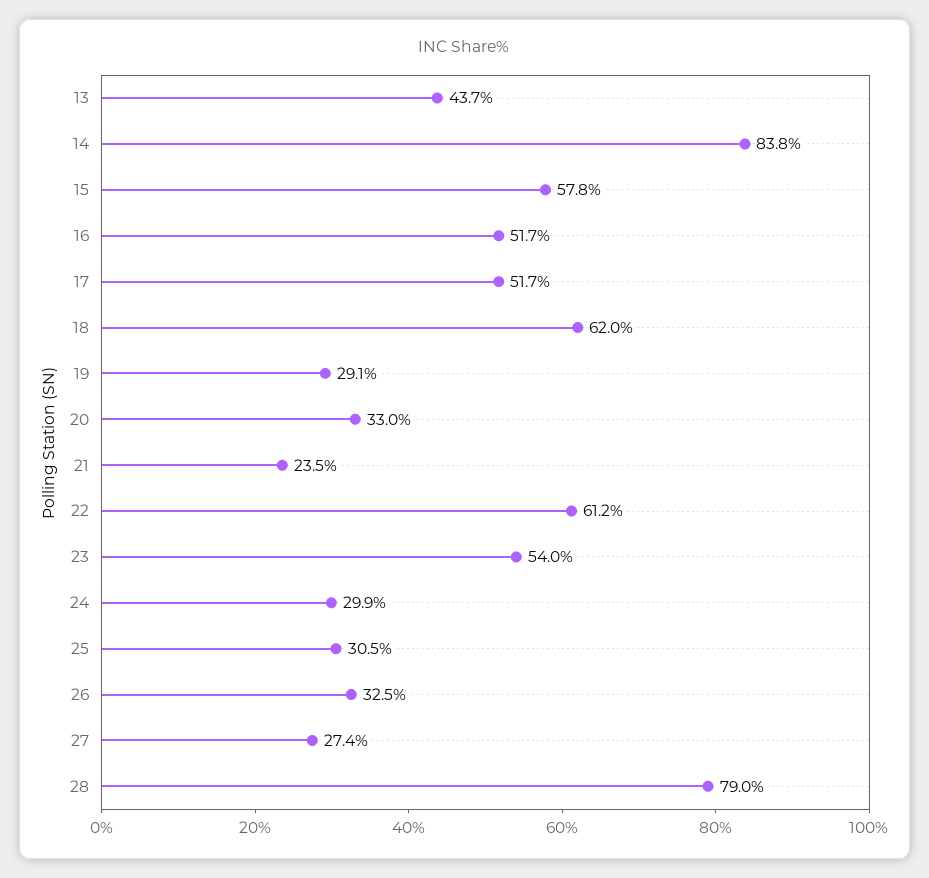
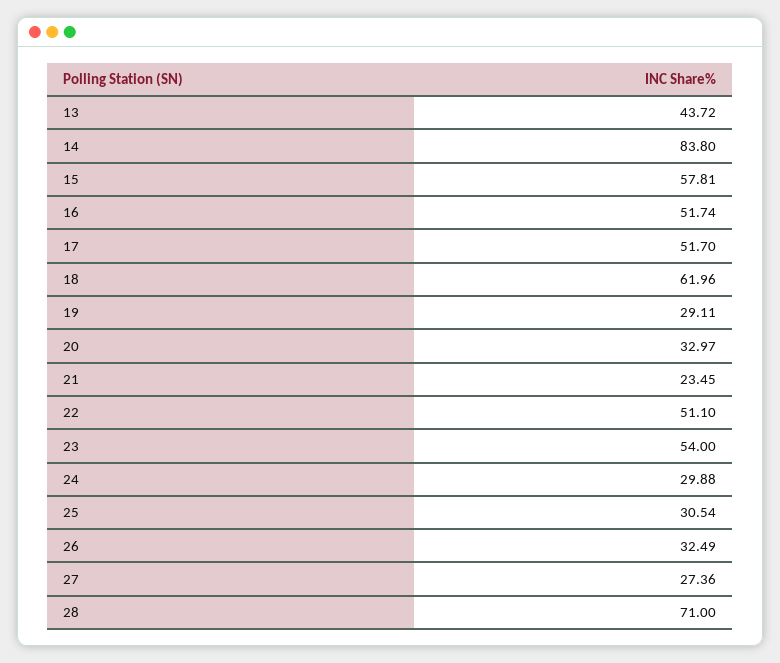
22: 61.2 -> 51.1
28: 79 -> 71

